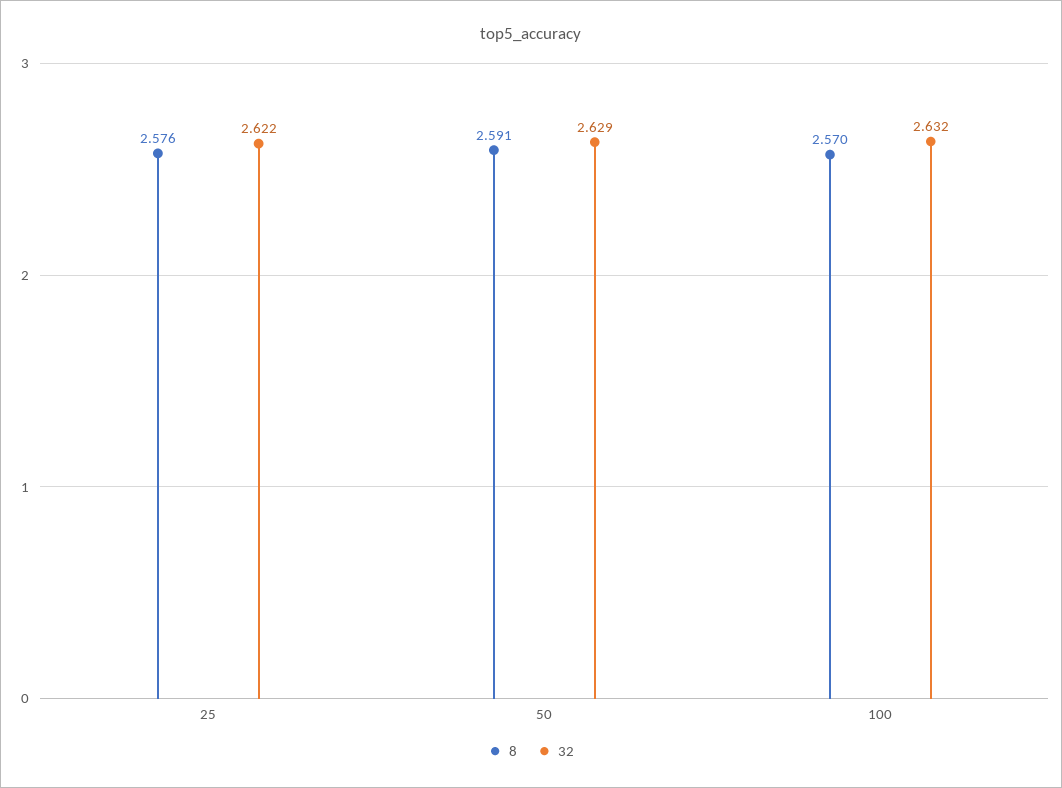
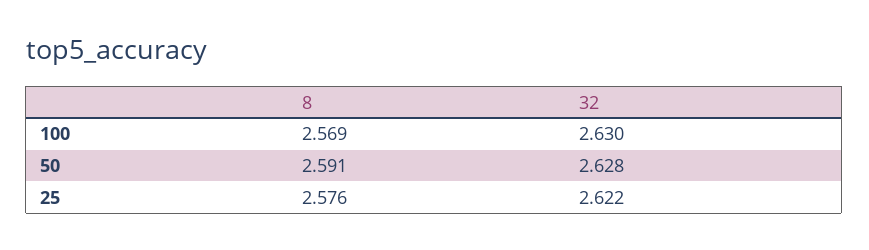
32, 50: 2.629 -> 2.628
8, 100: 2.57 -> 2.569
32, 100: 2.632 -> 2.63

